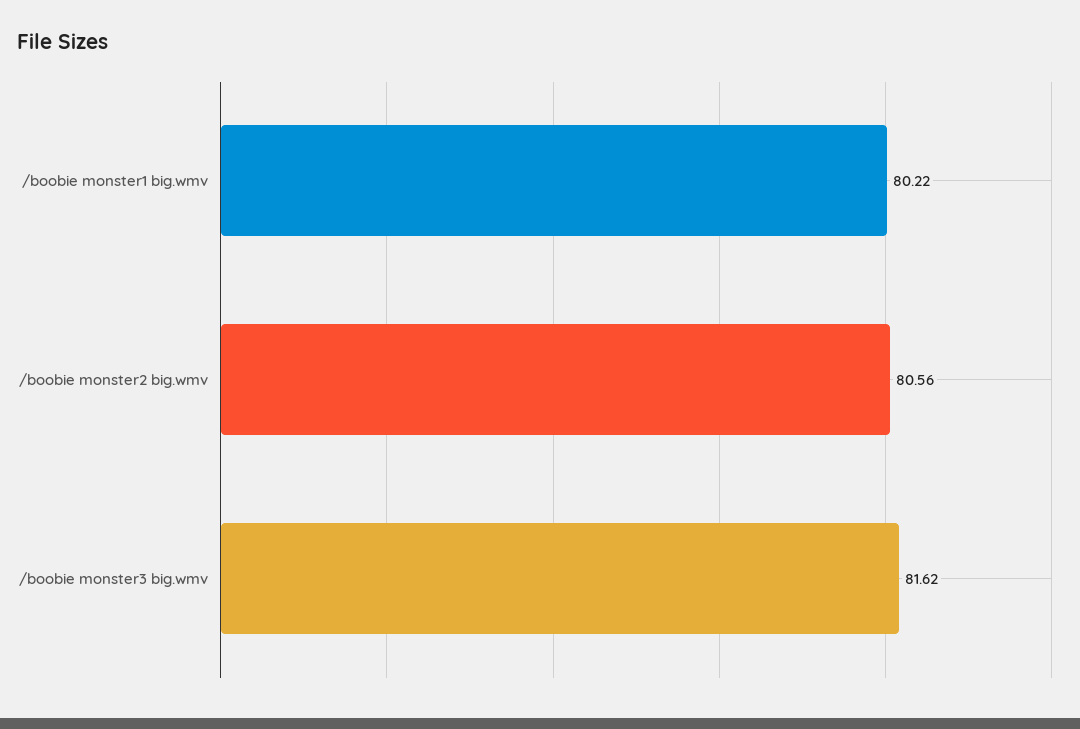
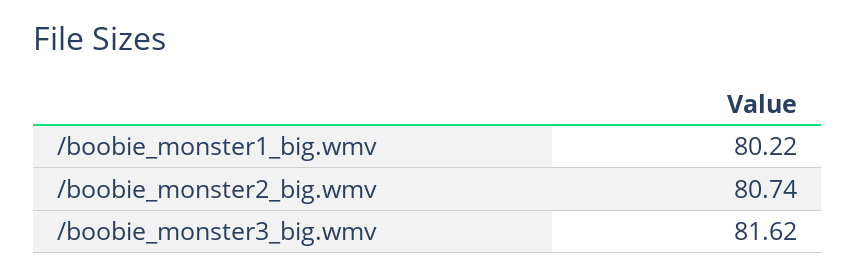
/boobie monster2 big.wmv: 80.56 -> 80.74

